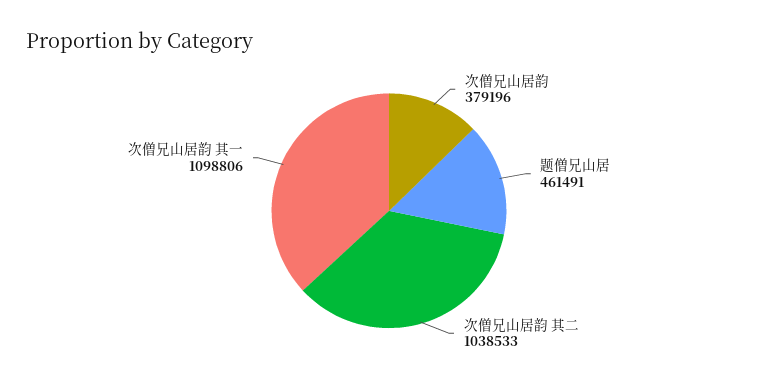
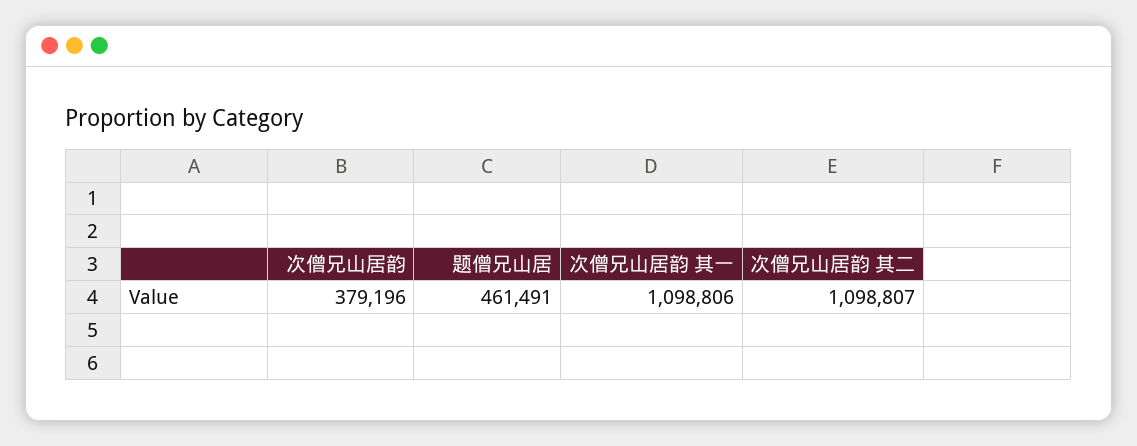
次僧兄山居韵 其二: 1038533 -> 1098807

